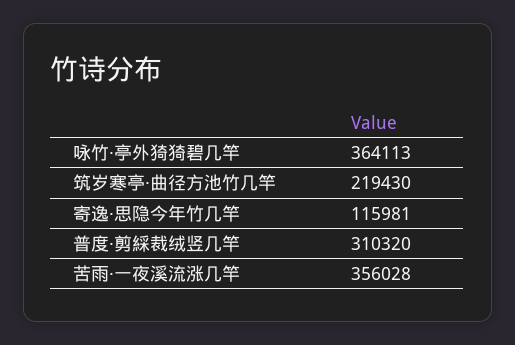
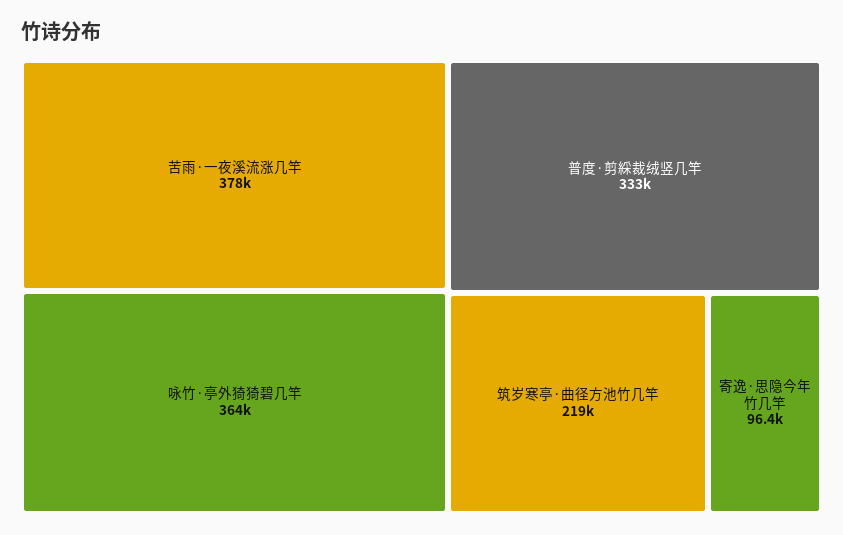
寄逸·思隐今年竹几竿: 115981 -> 96400
普度·剪綵裁绒竖几竿: 310320 -> 333000
苦雨·一夜溪流涨几竿: 356028 -> 378000

